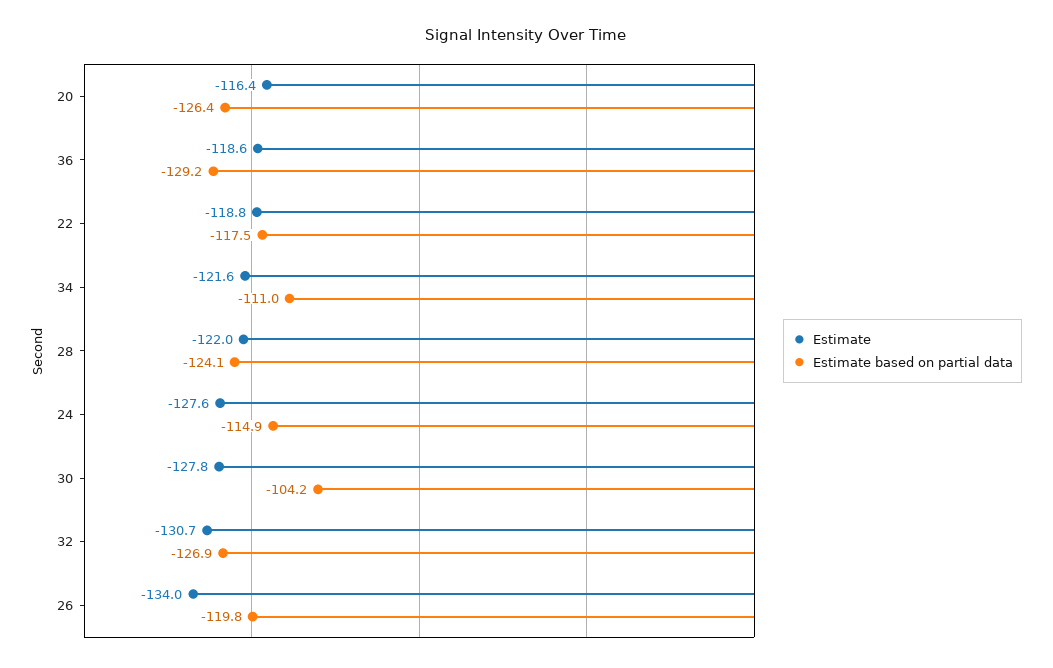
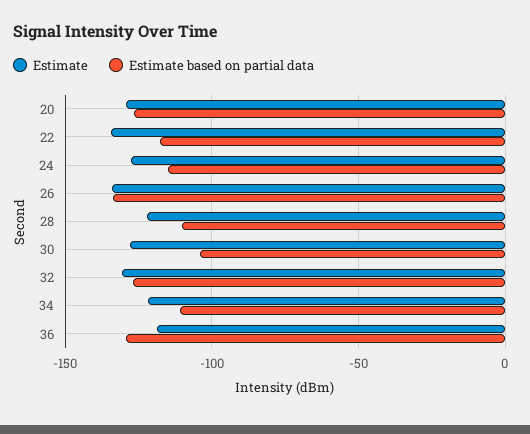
Estimate, 20: -116.4 -> -130
Estimate, 22: -118.8 -> -135
Estimate based on partial data, 28: -124.1 -> -110
Estimate based on partial data, 26: -119.8 -> -135

